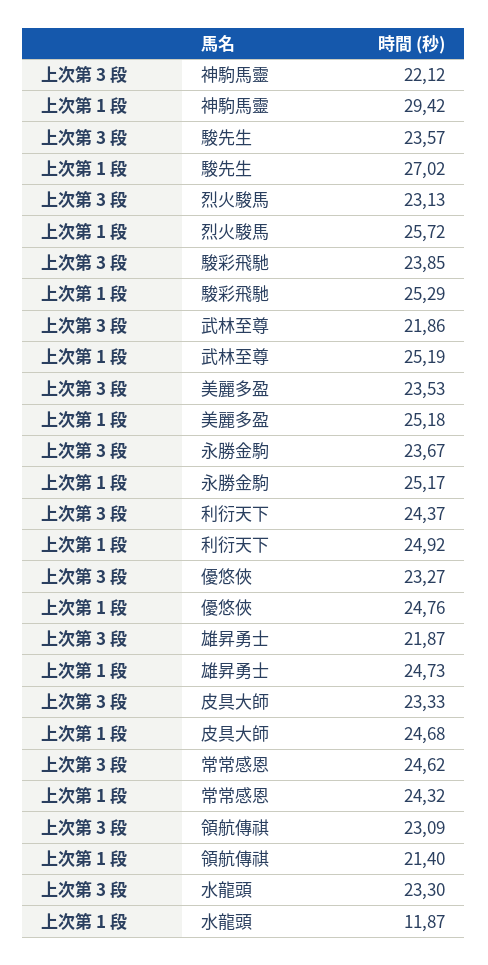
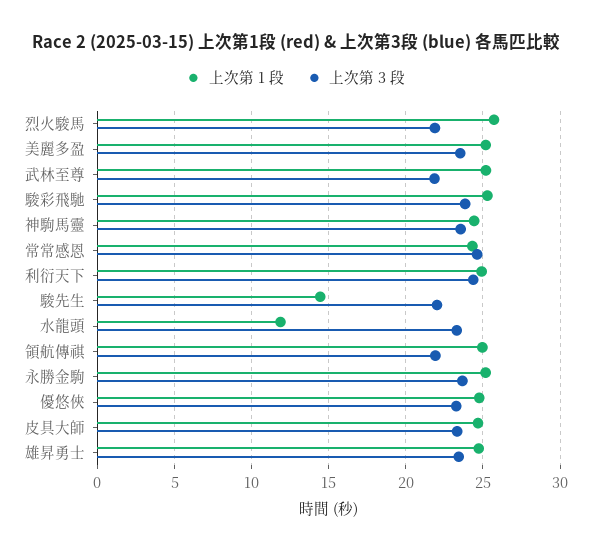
上次第 3 段, 神駒馬靈: 22.12 -> 23.5
上次第 1 段, 神駒馬靈: 29.42 -> 24.5
上次第 3 段, 駿先生: 23.57 -> 22
上次第 1 段, 駿先生: 27.02 -> 14.5
上次第 3 段, 烈火駿馬: 23.13 -> 22
上次第 3 段, 雄昇勇士: 21.87 -> 23.5
上次第 3 段, 領航傳祺: 23.09 -> 22
上次第 1 段, 領航傳祺: 21.4 -> 25

